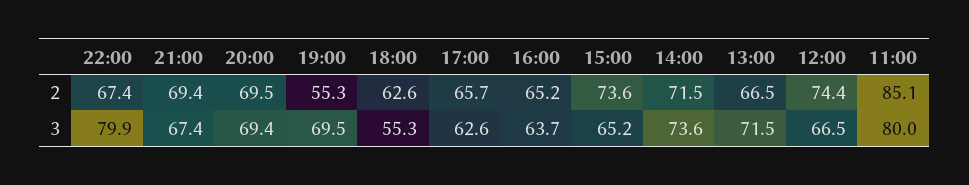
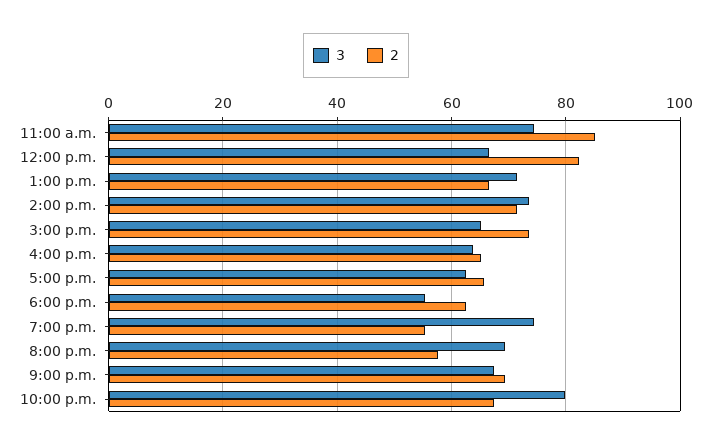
2, 20:00: 69.5 -> 58
2, 12:00: 74.4 -> 82
3, 19:00: 69.5 -> 74
3, 11:00: 80 -> 74

